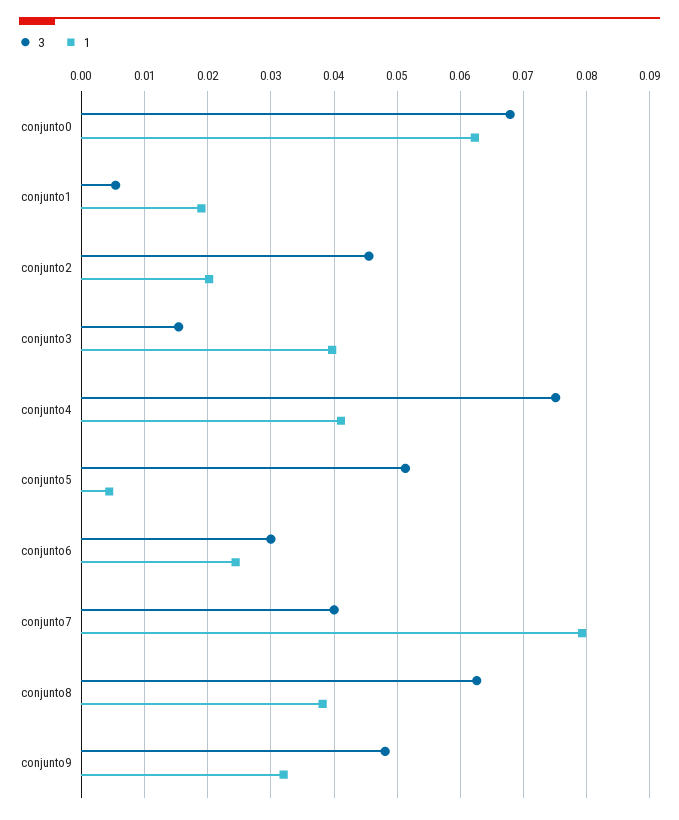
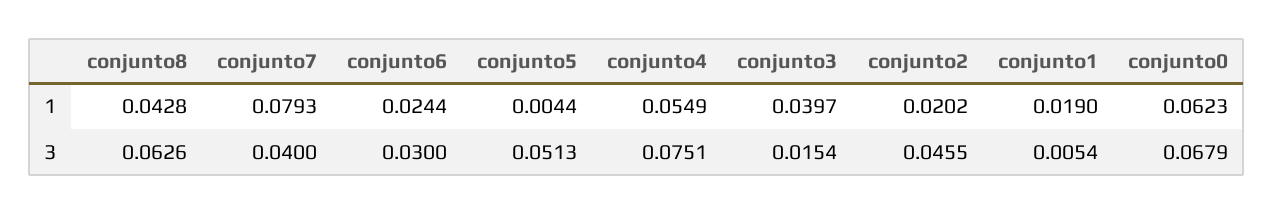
1, conjunto4: 0.041 -> 0.0549
1, conjunto8: 0.038 -> 0.0428
3, conjunto9: 0.048 -> none
1, conjunto9: 0.032 -> none

